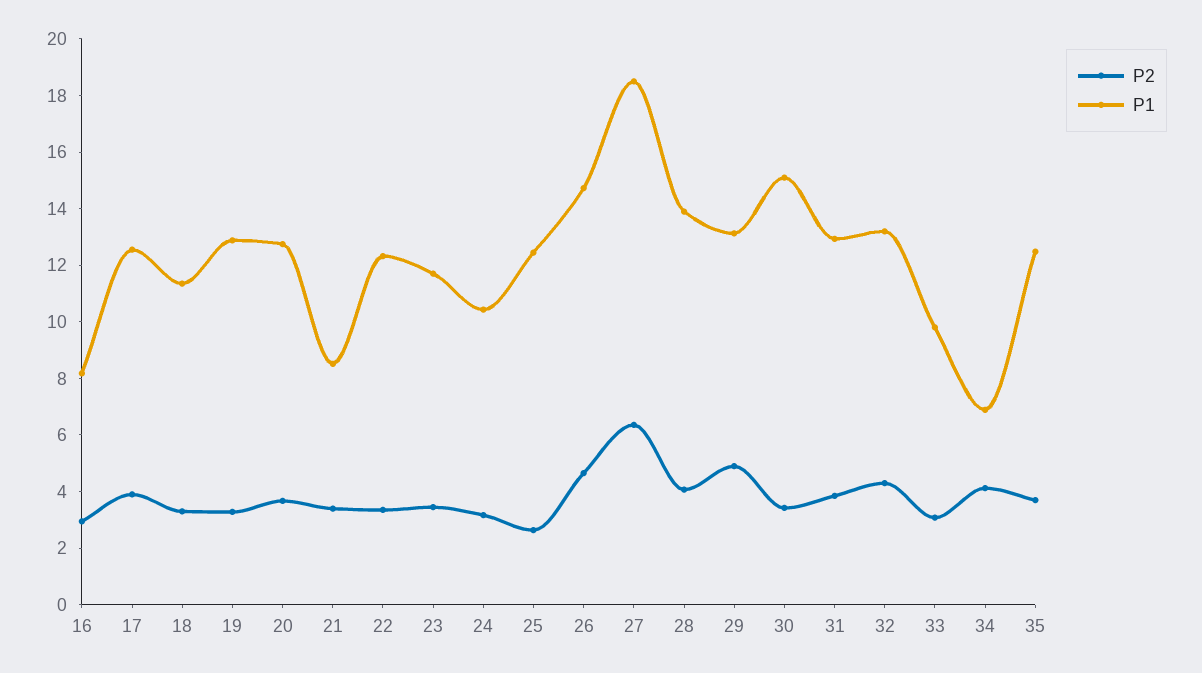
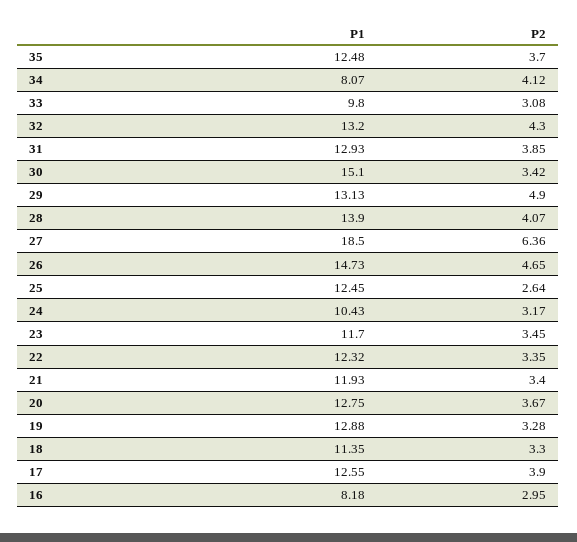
P1, 21: 8.5 -> 11.93
P1, 34: 7 -> 8.07

